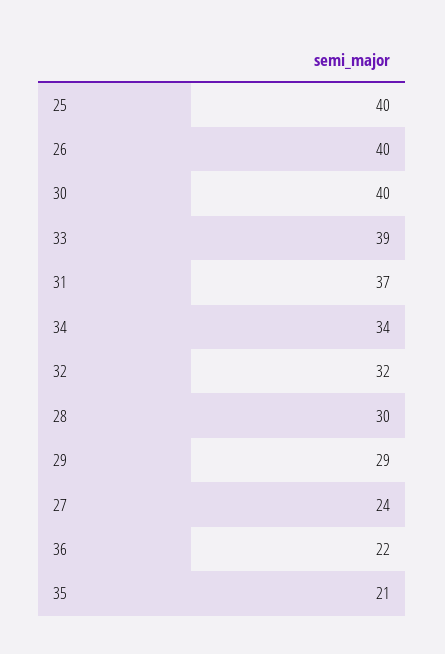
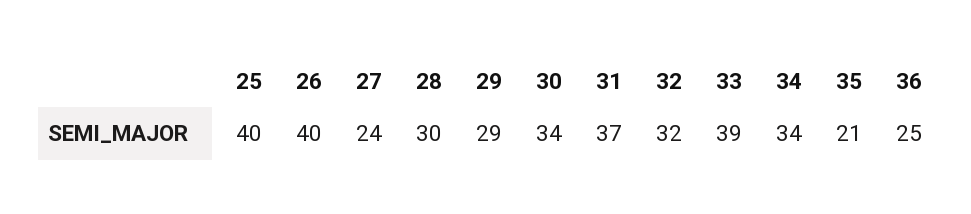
30: 40 -> 34
36: 22 -> 25

